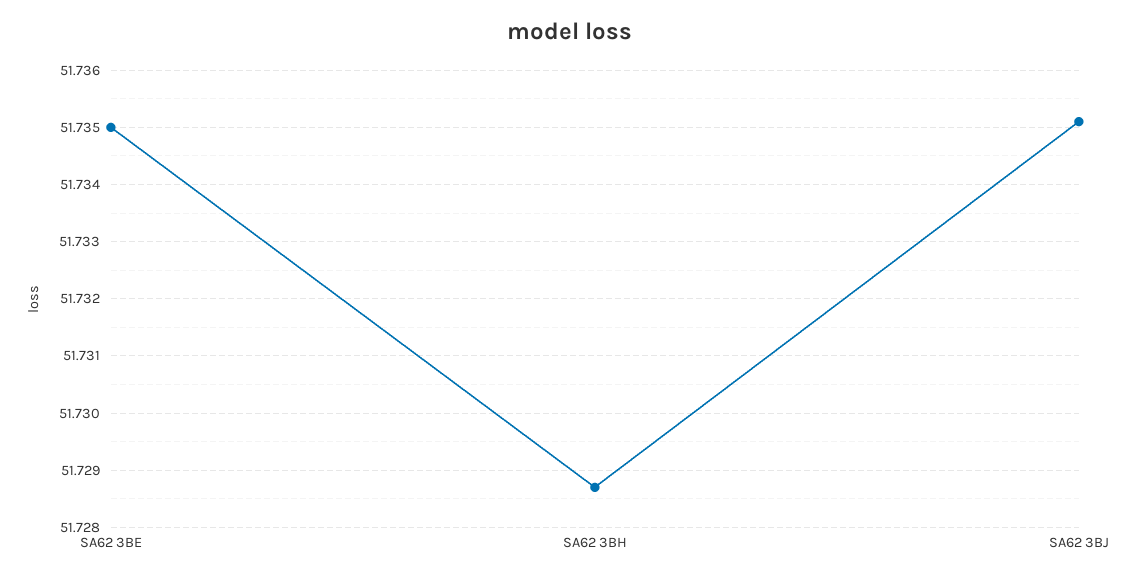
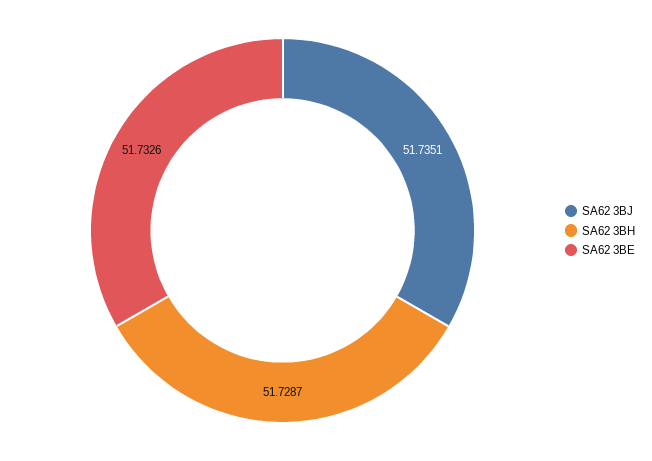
SA62 3BE: 51.735 -> 51.7326

